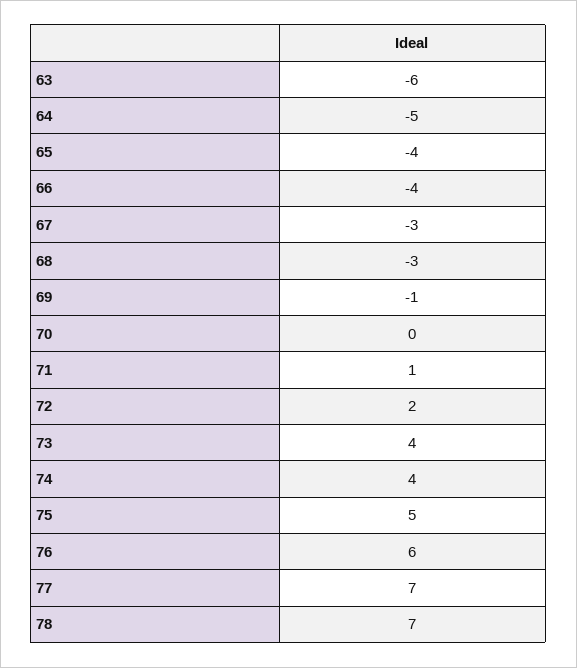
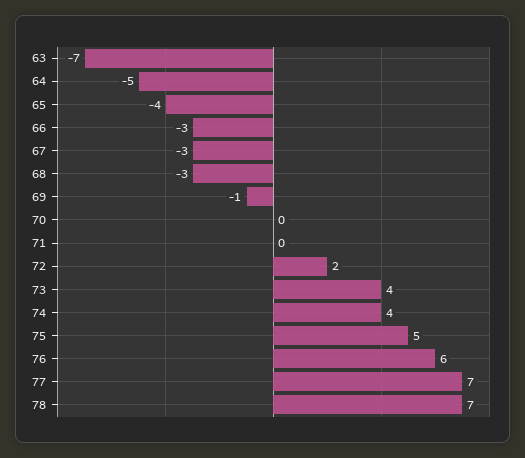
63: -6 -> -7
66: -4 -> -3
71: 1 -> 0

